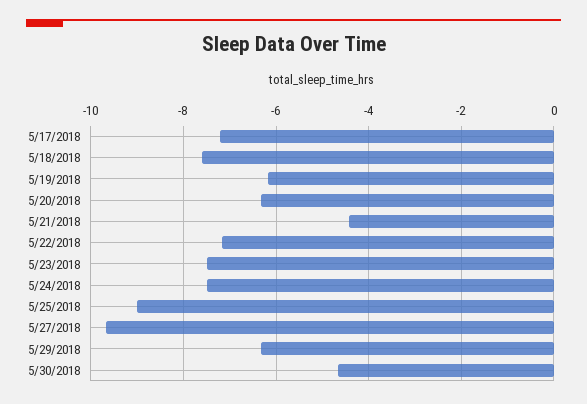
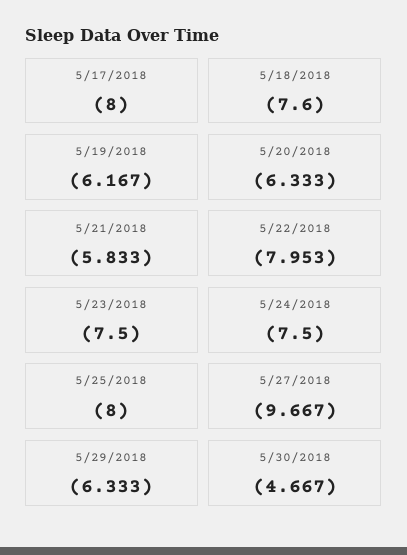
5/17/2018: -7.2 -> -8
5/21/2018: -4.4 -> -5.833
5/22/2018: -7.2 -> -7.953
5/25/2018: -9 -> -8

